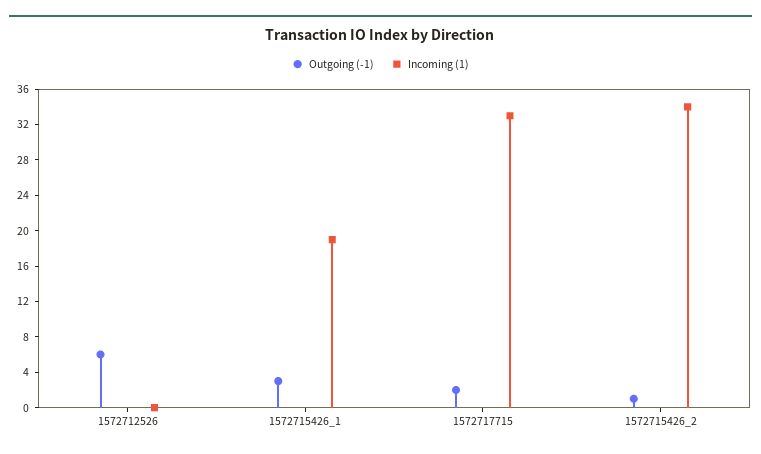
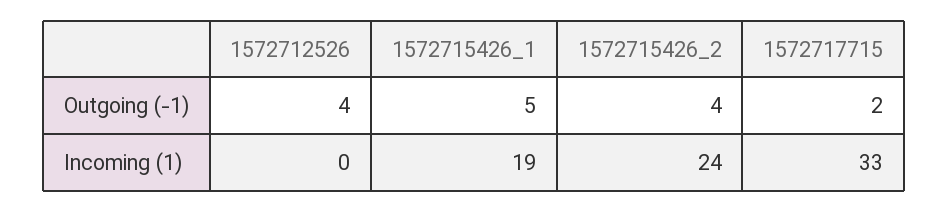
Outgoing (-1), 1572712526: 6 -> 4
Outgoing (-1), 1572715426_1: 3 -> 5
Outgoing (-1), 1572715426_2: 1 -> 4
Incoming (1), 1572715426_2: 34 -> 24

